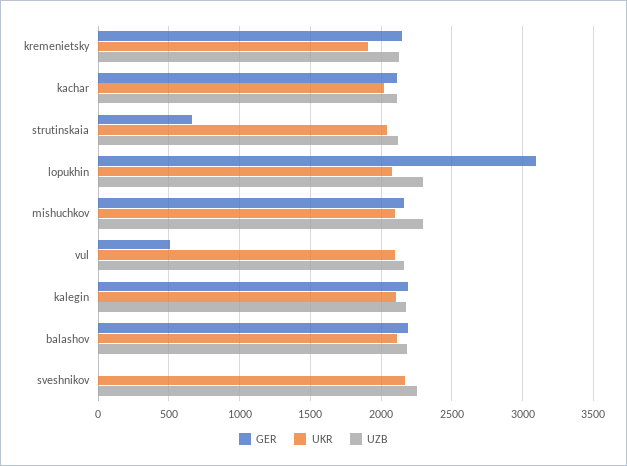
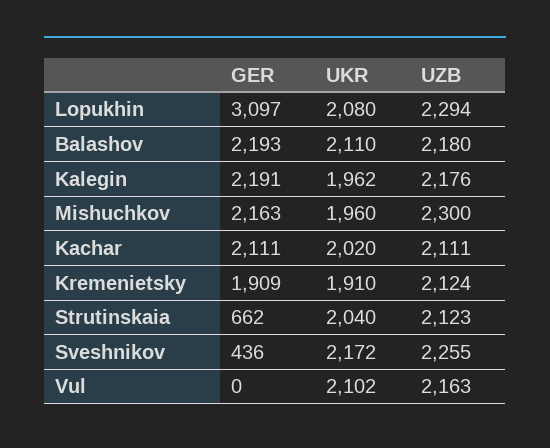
GER, kremenietsky: 2150 -> 1909
UKR, mishuchkov: 2100 -> 1960
GER, vul: 500 -> 0
UKR, kalegin: 2100 -> 1962
GER, sveshnikov: 0 -> 436

